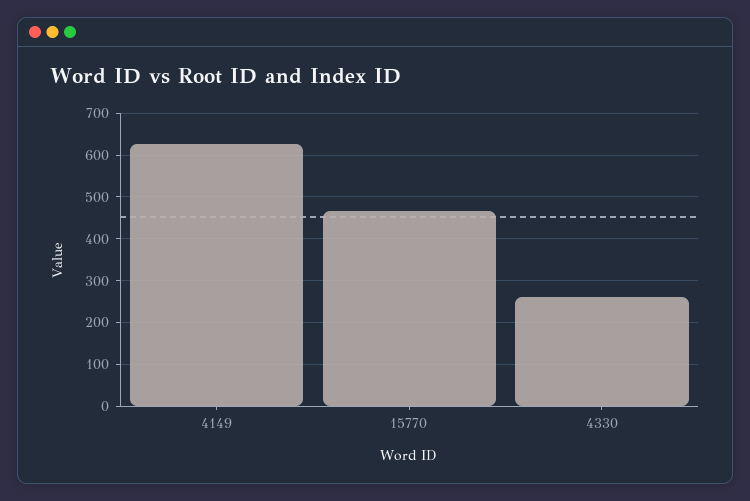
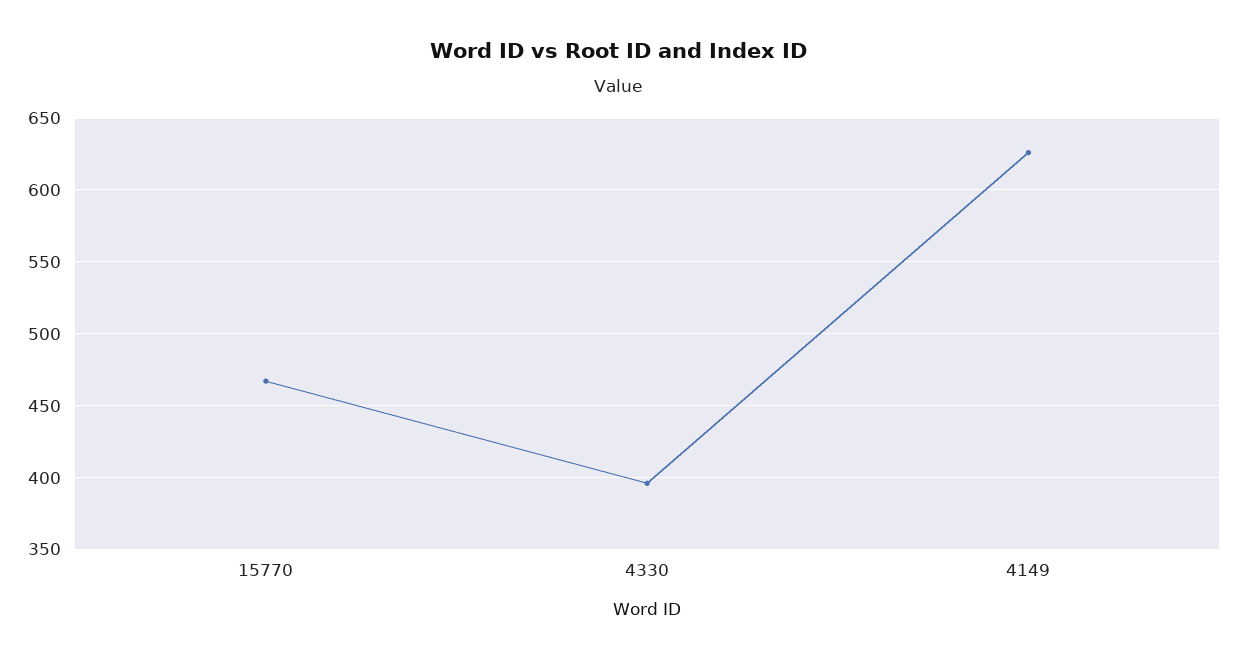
4330: 260 -> 395

